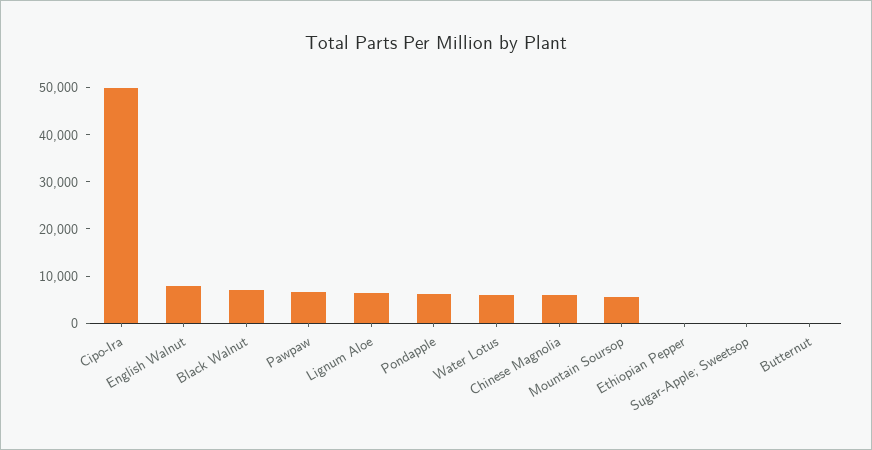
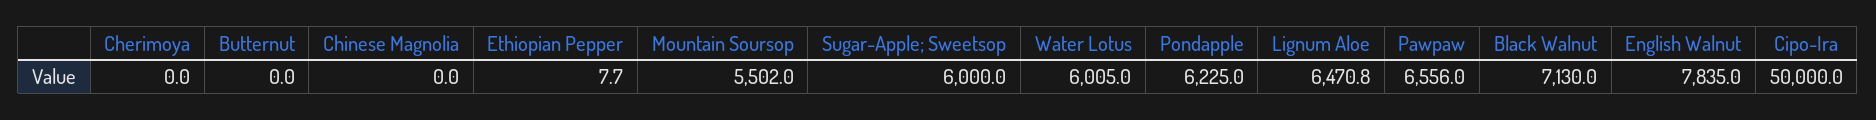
Chinese Magnolia: 6000 -> 0
Sugar-Apple; Sweetsop: 0 -> 6000
Cherimoya: none -> 0

